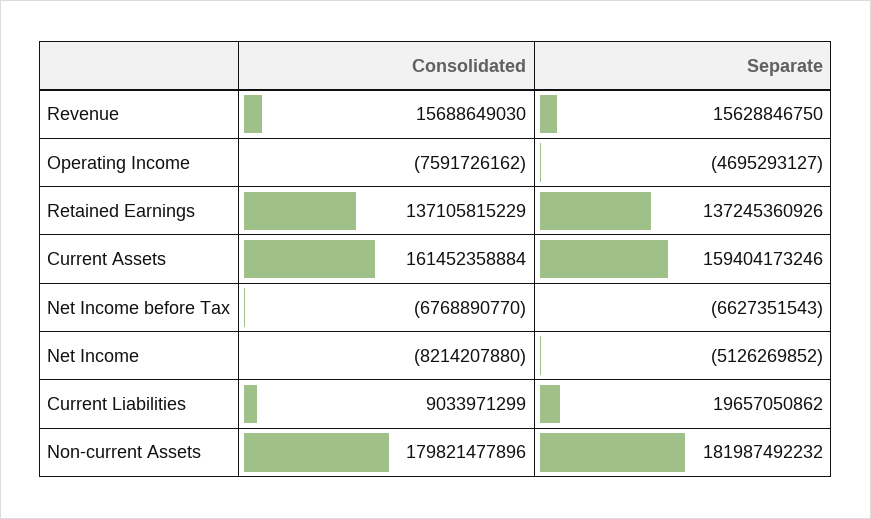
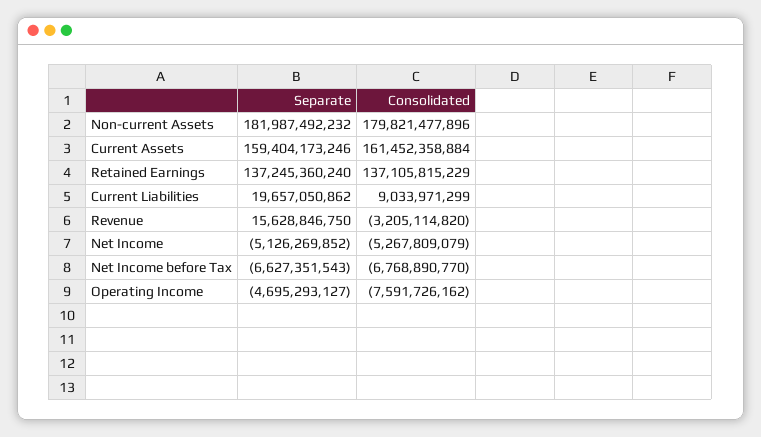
Consolidated, Revenue: 15688649030 -> -3205114820
Separate, Retained Earnings: 137245360926 -> 137245360240
Consolidated, Net Income: -8214207880 -> -5267809079

